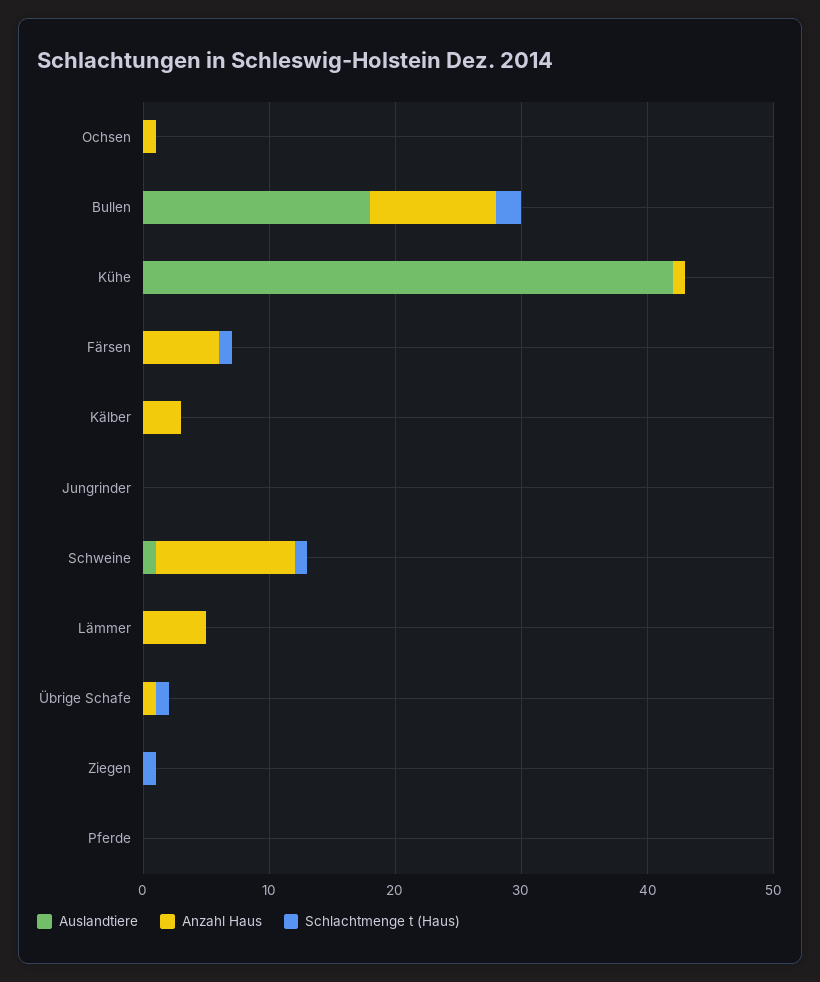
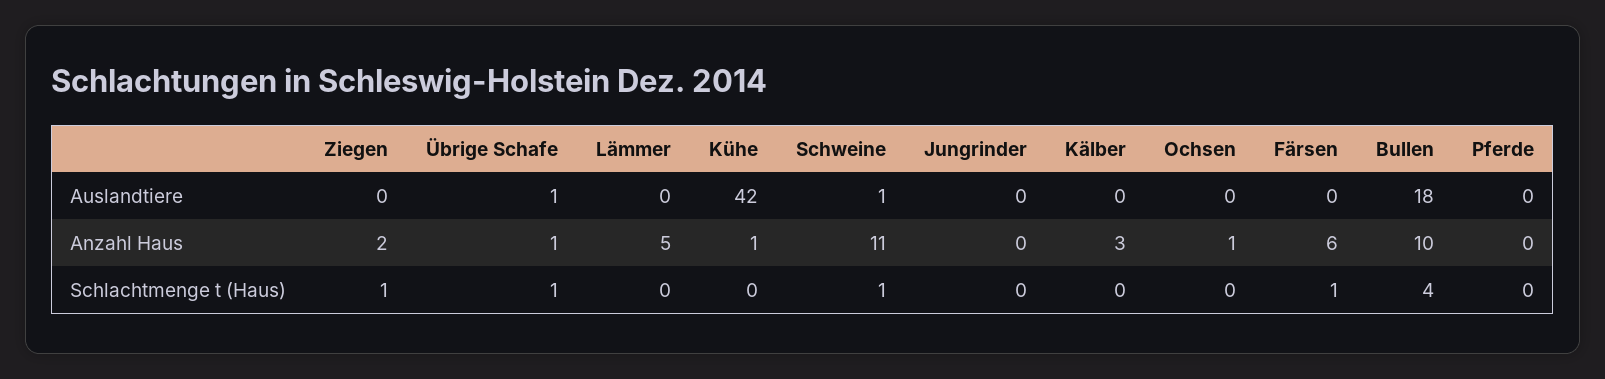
Schlachtmenge t (Haus), Bullen: 2 -> 4
Auslandtiere, Übrige Schafe: 0 -> 1
Anzahl Haus, Ziegen: 0 -> 2

